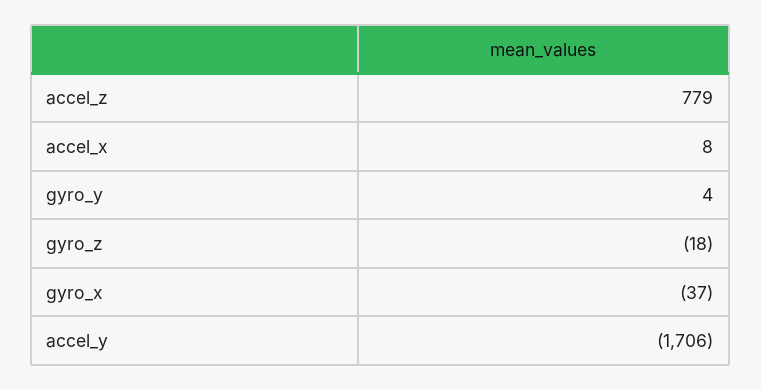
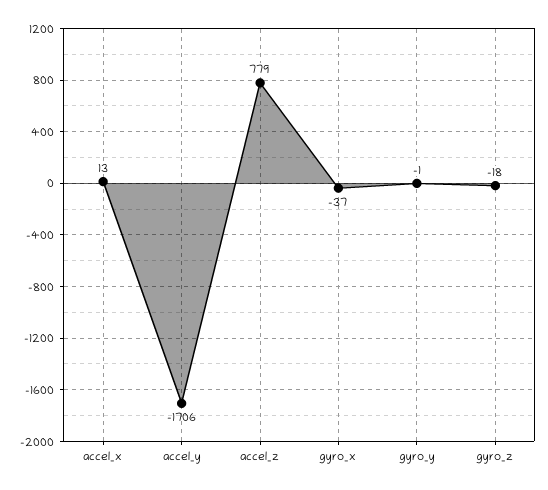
accel_x: 8 -> 13
gyro_y: 4 -> -1

